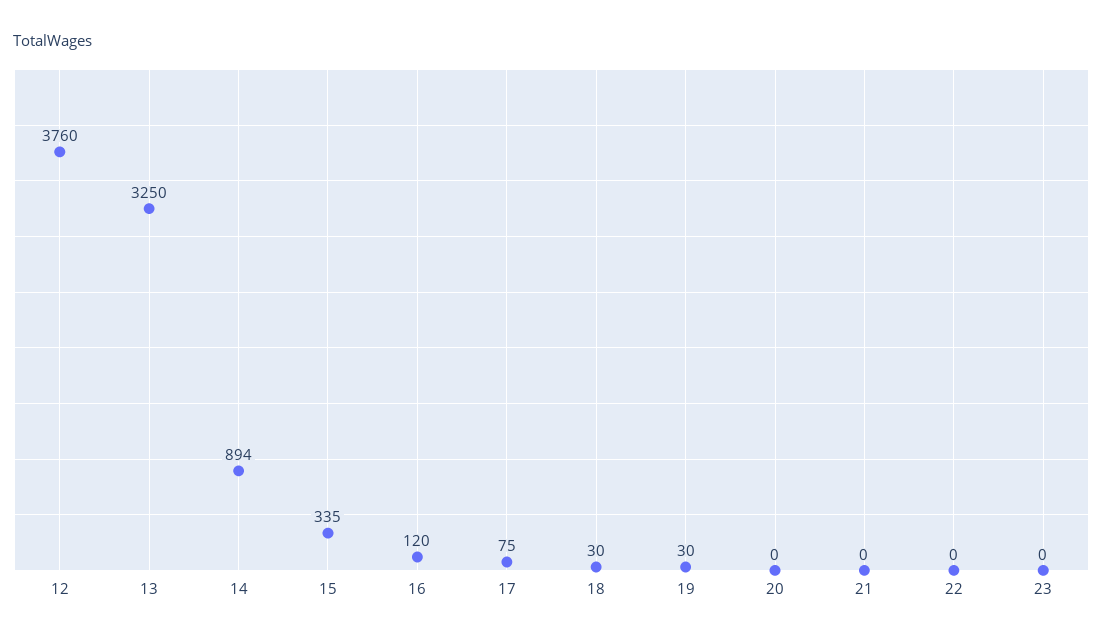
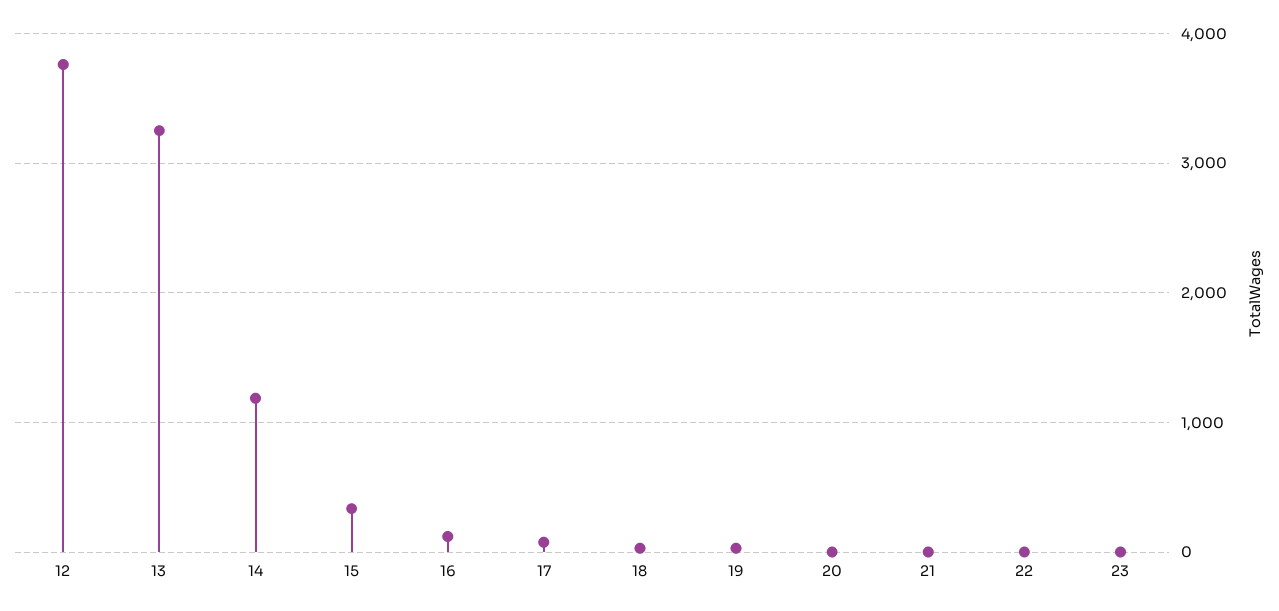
14: 894 -> 1200

